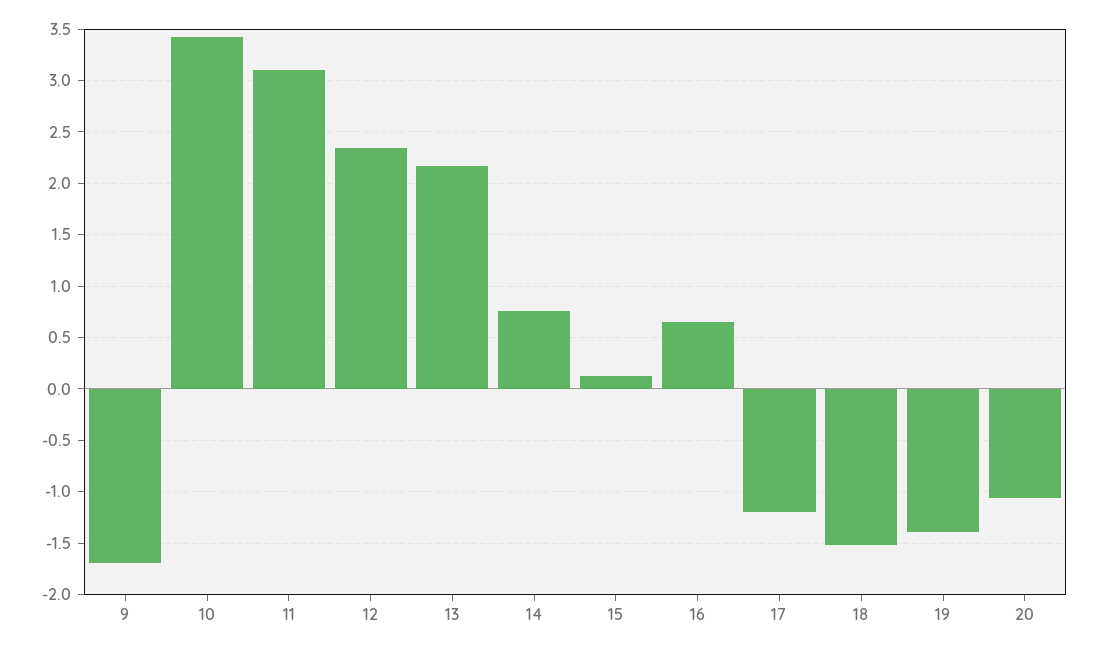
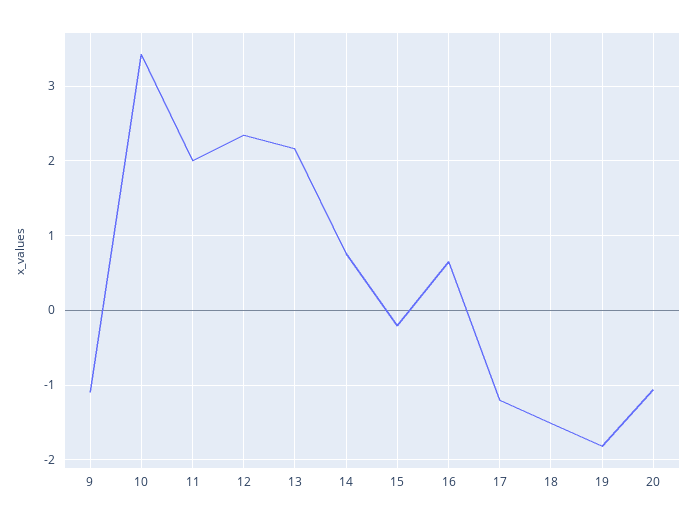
9: -1.7 -> -1.1
11: 3.1 -> 2
15: 0.1 -> -0.2
19: -1.4 -> -1.8

